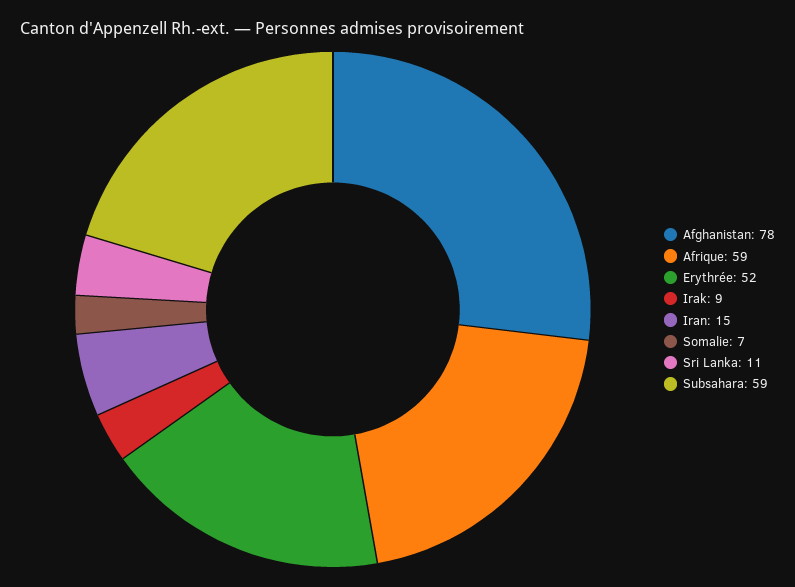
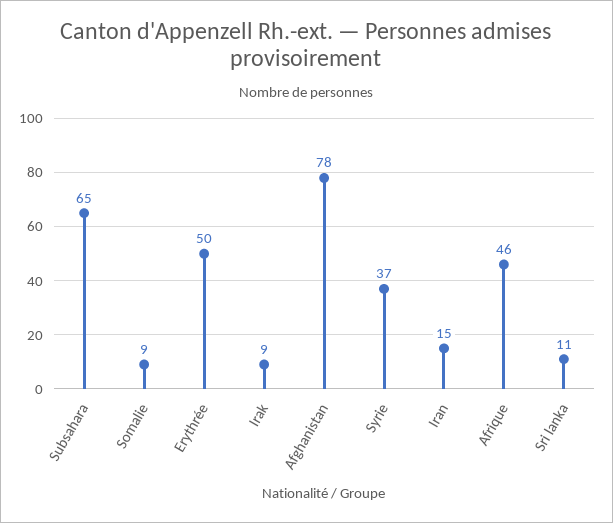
Afrique: 59 -> 46
Erythrée: 52 -> 50
Somalie: 7 -> 9
Subsahara: 59 -> 65
Syrie: none -> 37

